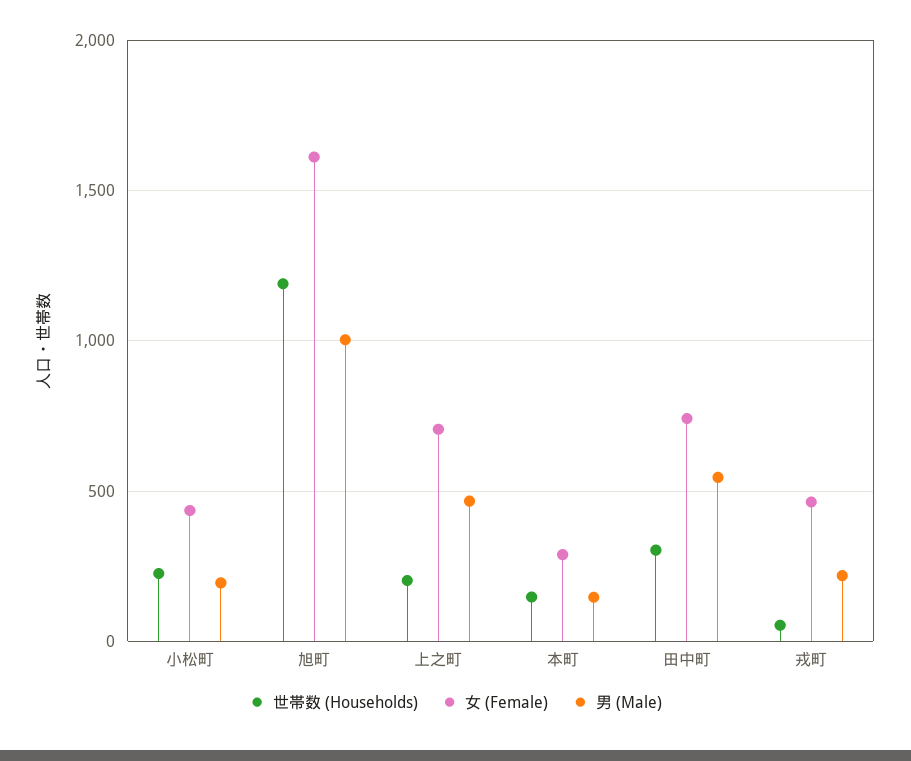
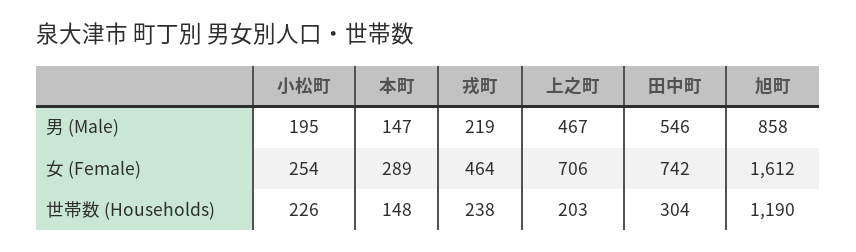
女 (Female), 小松町: 450 -> 254
男 (Male), 旭町: 1000 -> 858
世帯数 (Households), 戎町: 50 -> 238

